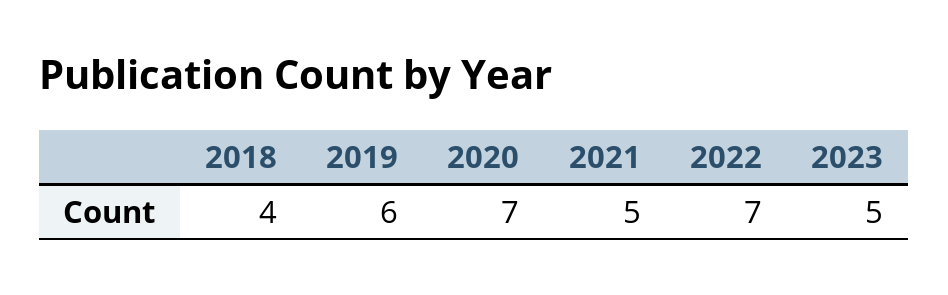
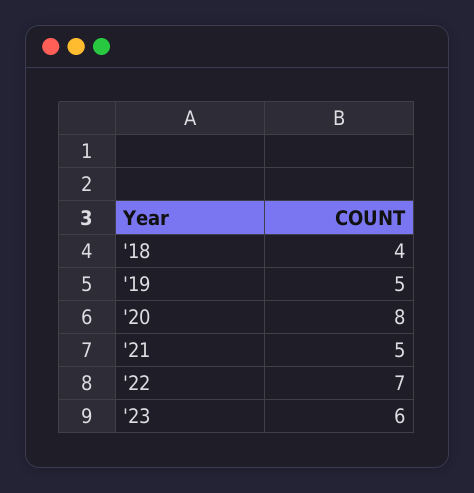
2019: 6 -> 5
2020: 7 -> 8
2023: 5 -> 6

